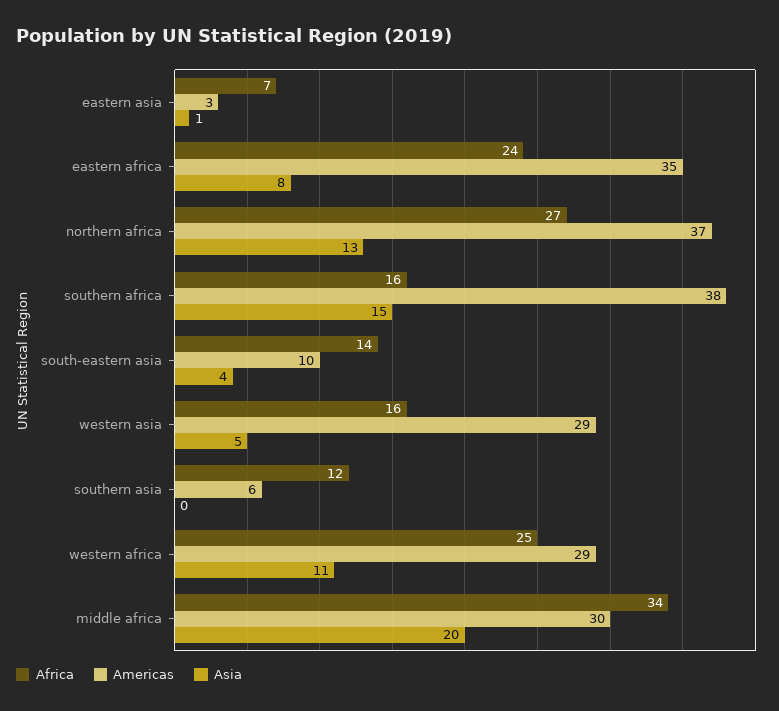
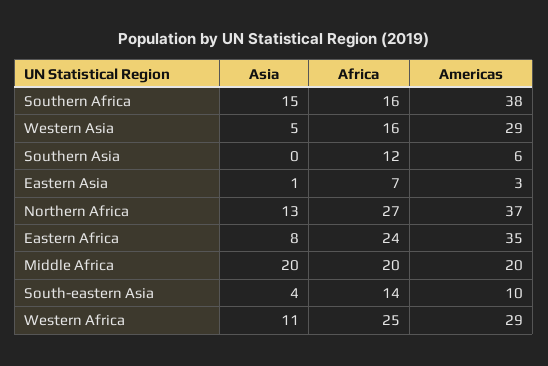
Africa, middle africa: 34 -> 20
Americas, middle africa: 30 -> 20

